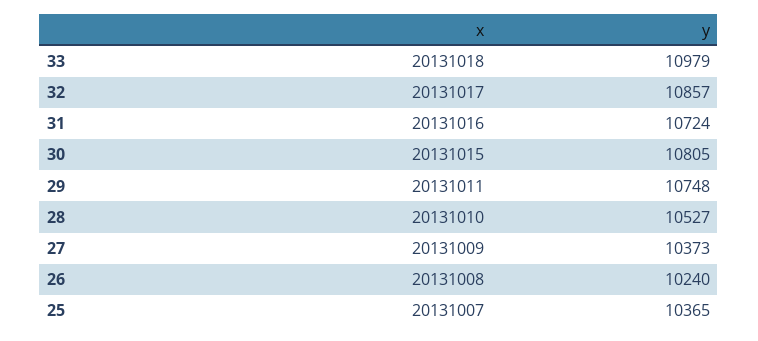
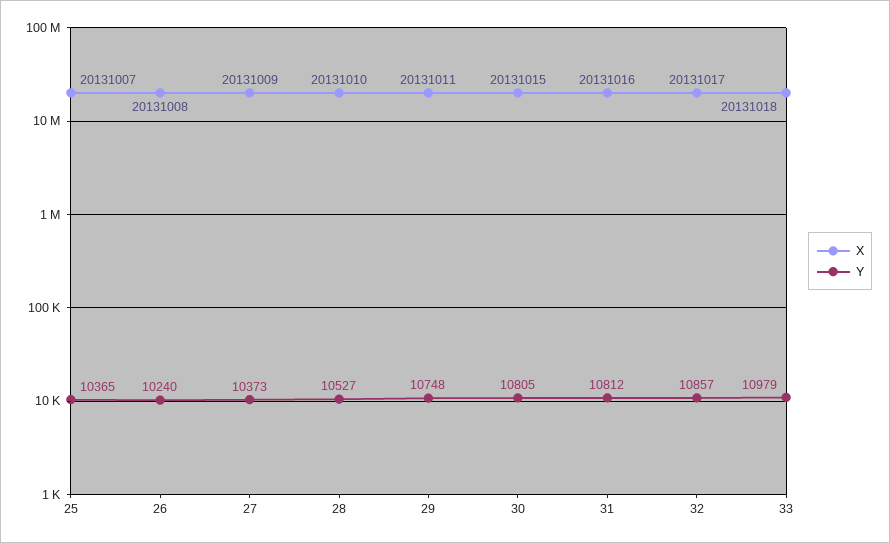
y, 31: 10724 -> 10812

